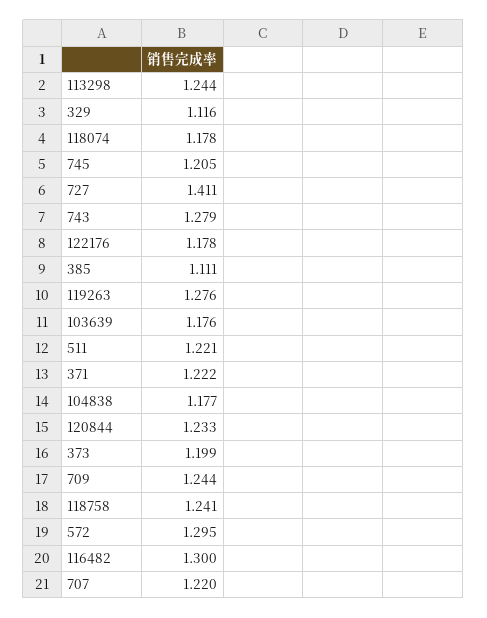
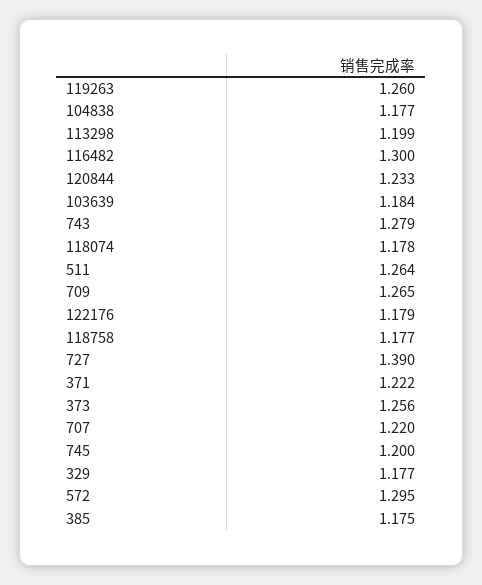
113298: 1.244 -> 1.199
329: 1.116 -> 1.177
745: 1.205 -> 1.2
727: 1.411 -> 1.39
122176: 1.178 -> 1.179
385: 1.111 -> 1.175
119263: 1.276 -> 1.26
103639: 1.176 -> 1.184
511: 1.221 -> 1.264
373: 1.199 -> 1.256
709: 1.244 -> 1.265
118758: 1.241 -> 1.177

